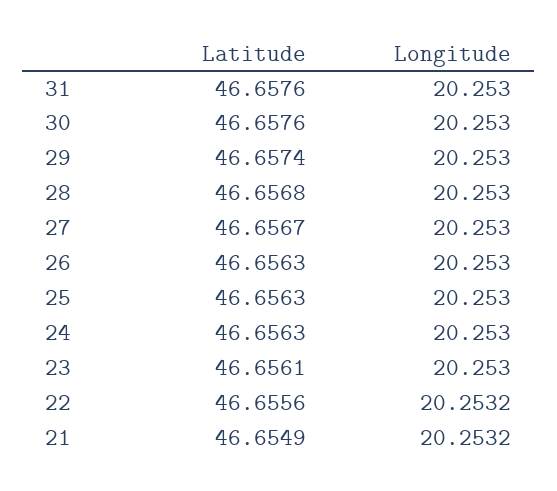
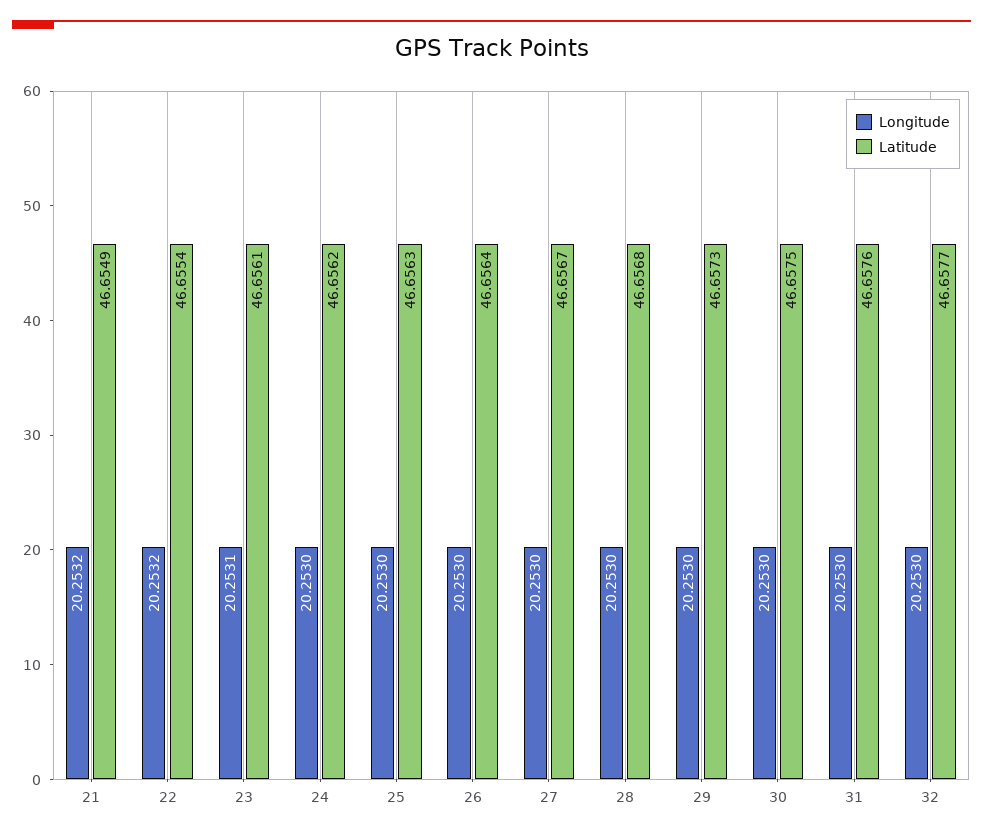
Latitude, 30: 46.6576 -> 46.6575
Latitude, 29: 46.6574 -> 46.6573
Latitude, 26: 46.6563 -> 46.6564
Latitude, 24: 46.6563 -> 46.6562
Longitude, 23: 20.253 -> 20.2531
Latitude, 22: 46.6556 -> 46.6554
Longitude, 32: none -> 20.253
Latitude, 32: none -> 46.6577

